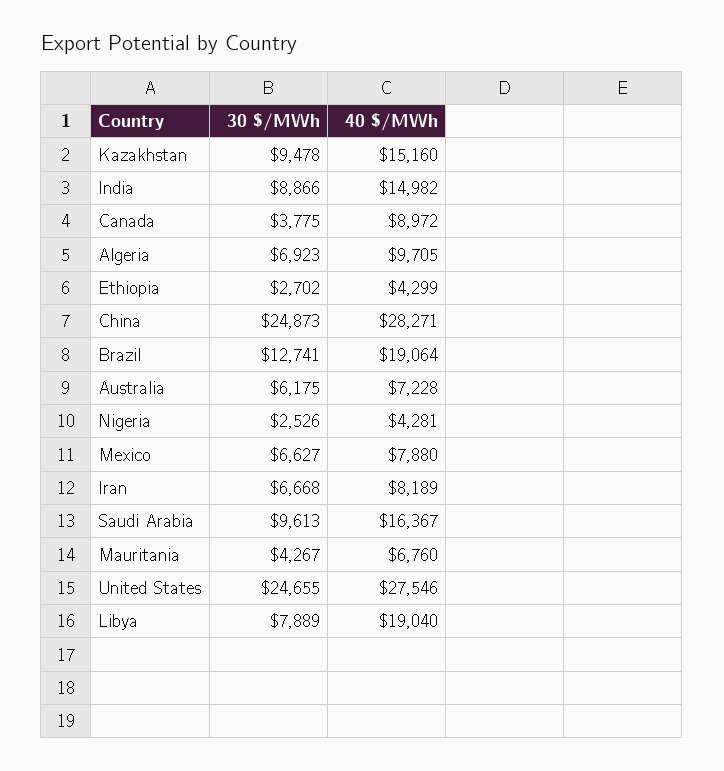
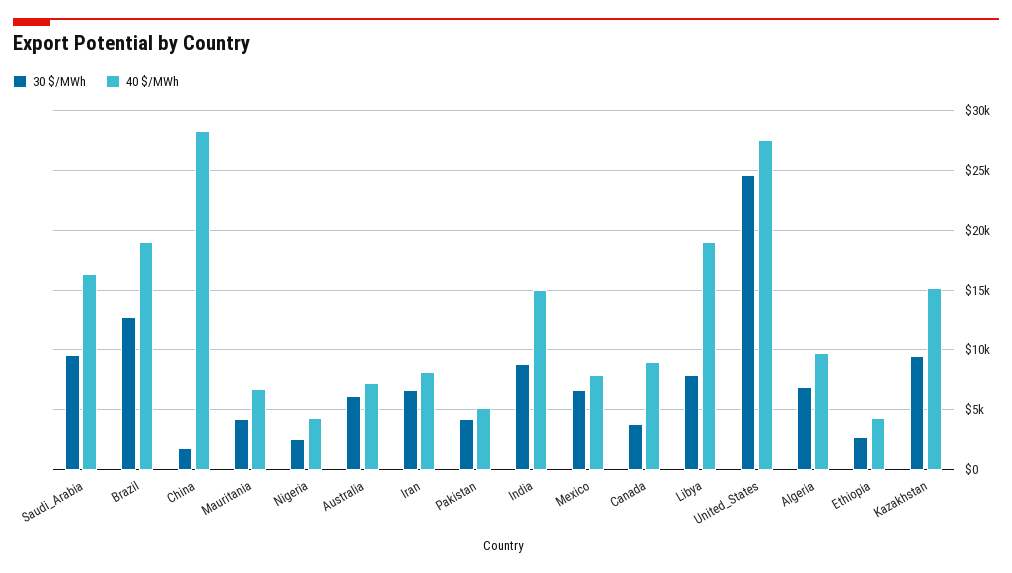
30 $/MWh, China: 24873 -> 2000
30 $/MWh, Pakistan: none -> 4000
40 $/MWh, Pakistan: none -> 5000

